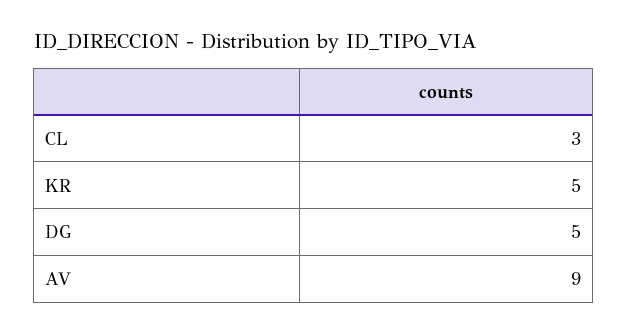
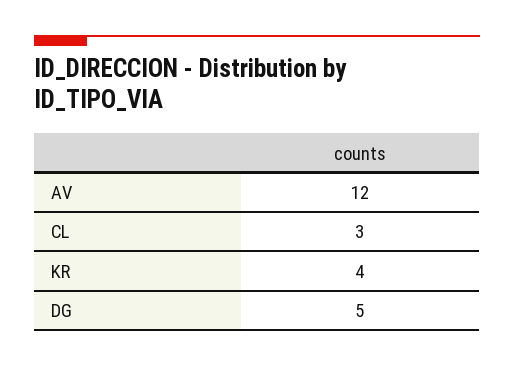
KR: 5 -> 4
AV: 9 -> 12

